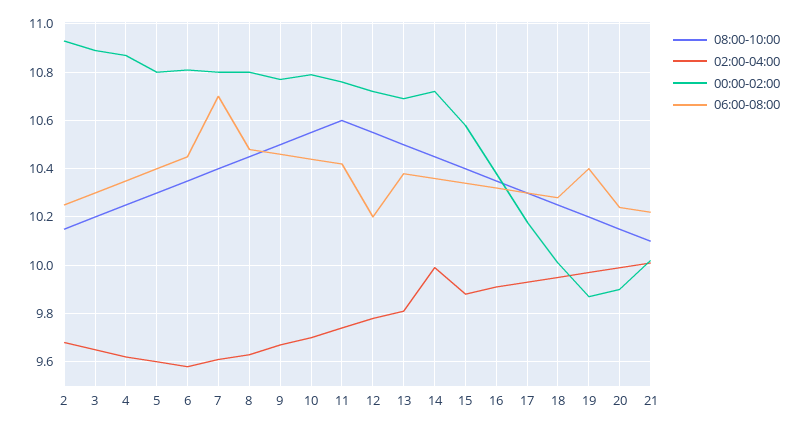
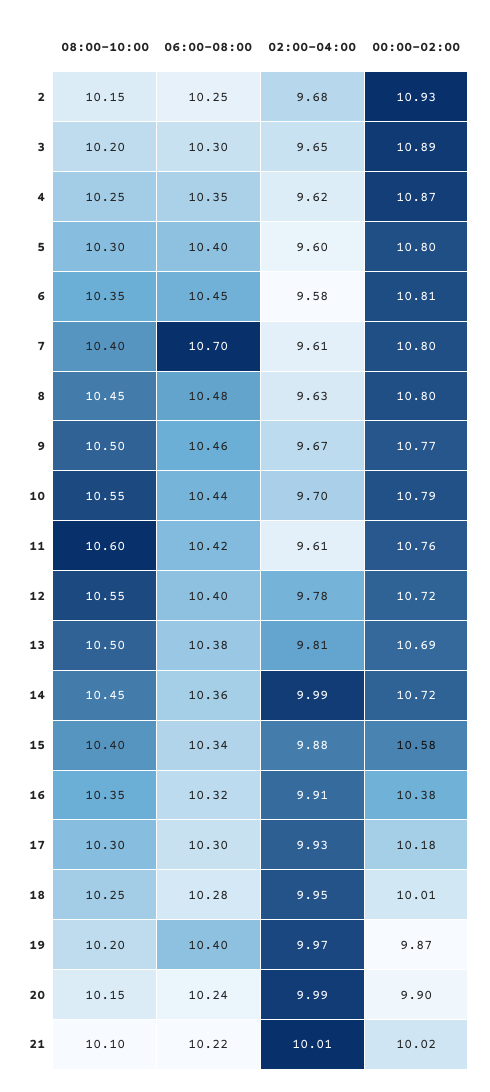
02:00-04:00, 11: 9.75 -> 9.61
06:00-08:00, 12: 10.2 -> 10.4

